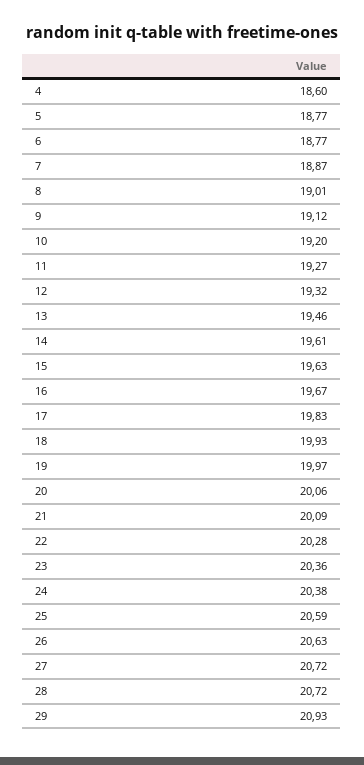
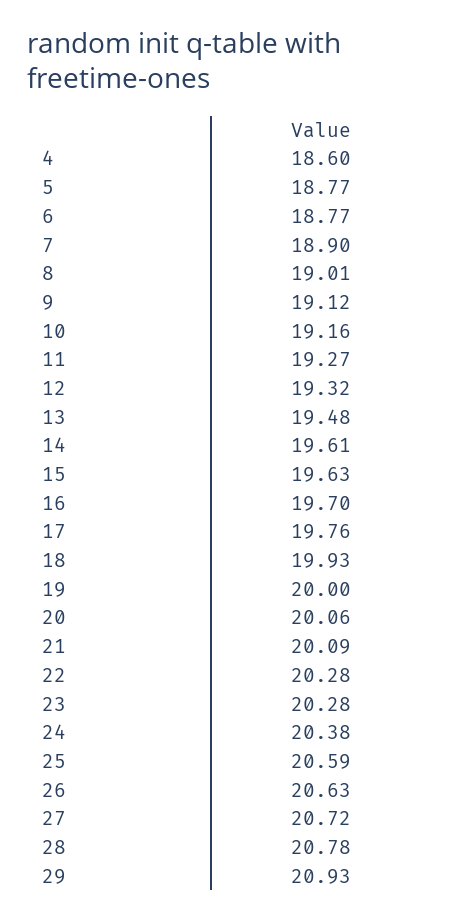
7: 18.87 -> 18.9
10: 19.2 -> 19.16
13: 19.46 -> 19.48
16: 19.67 -> 19.7
17: 19.83 -> 19.76
19: 19.97 -> 20
23: 20.36 -> 20.28
28: 20.72 -> 20.78

